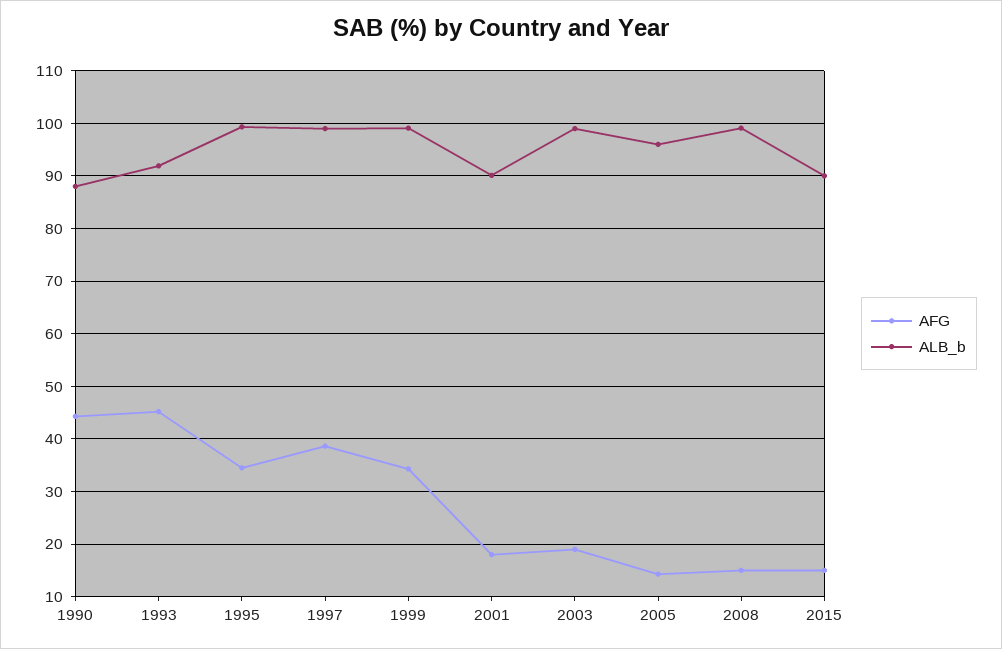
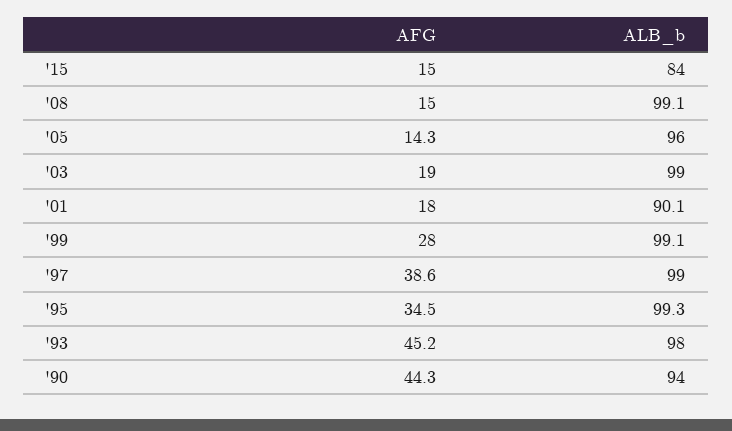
ALB_b, 1990: 88 -> 94
ALB_b, 1993: 92 -> 98
AFG, 1999: 34 -> 28
ALB_b, 2015: 90 -> 84

